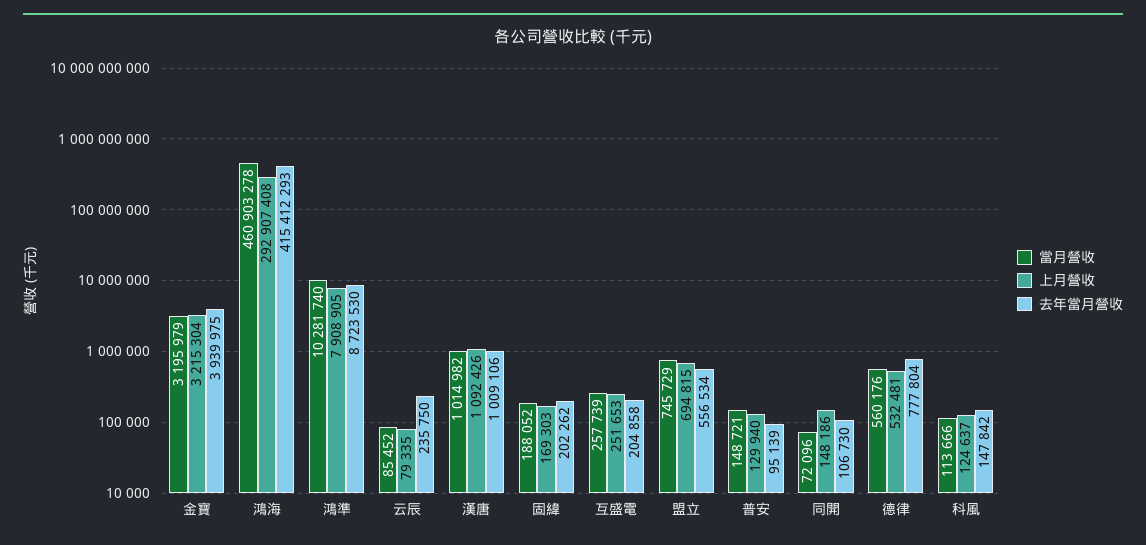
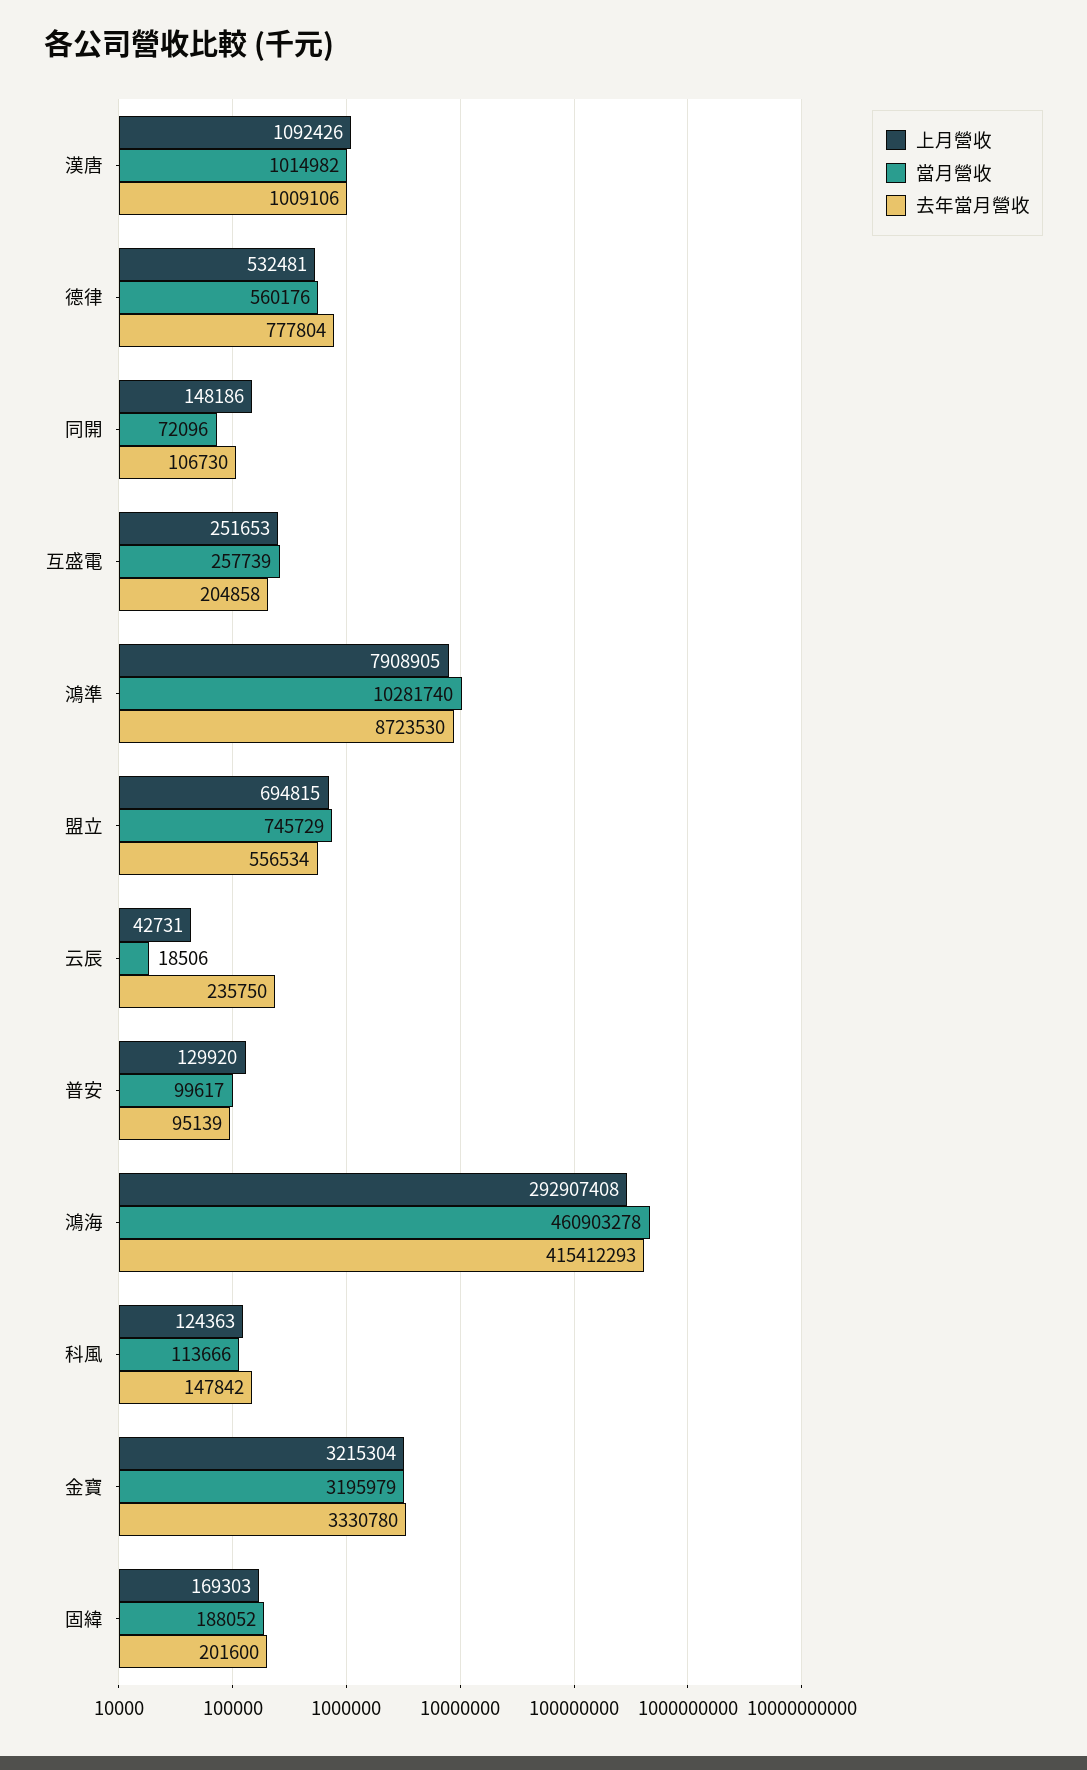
去年當月營收, 金寶: 3939975 -> 3330780
當月營收, 云辰: 85452 -> 18506
上月營收, 云辰: 79335 -> 42731
去年當月營收, 固緯: 202262 -> 201600
當月營收, 普安: 148721 -> 99617
上月營收, 普安: 129940 -> 129920
上月營收, 科風: 124637 -> 124363

